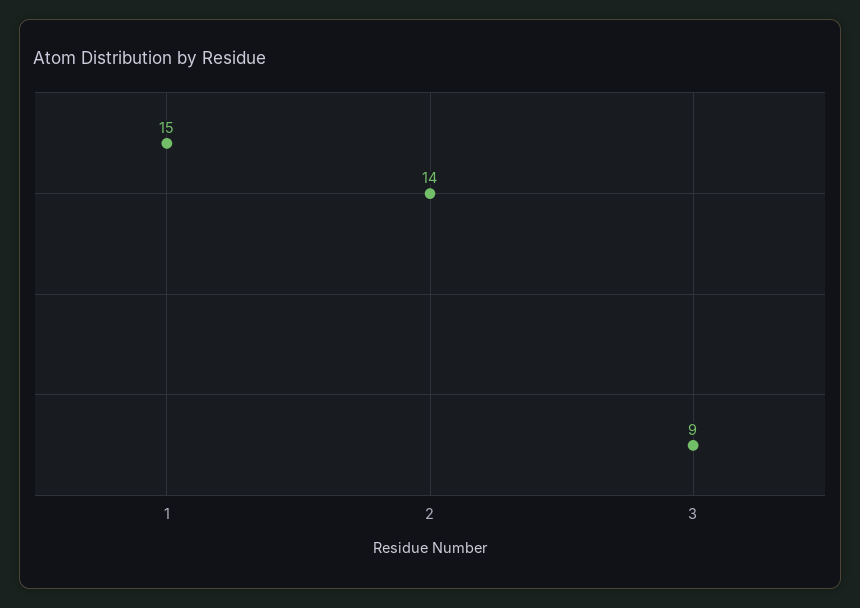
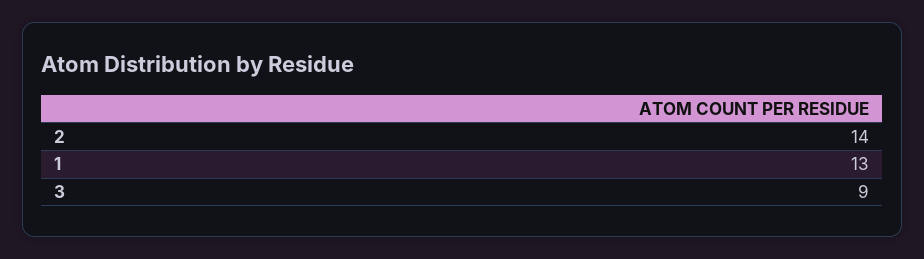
1: 15 -> 13

